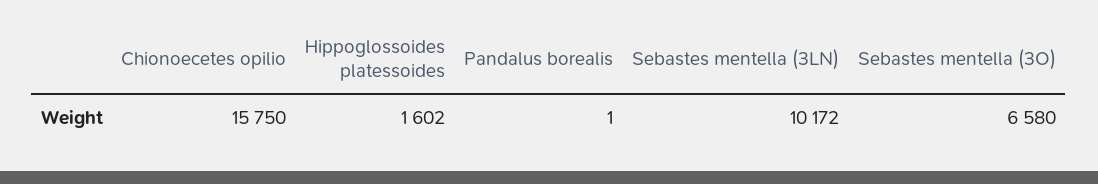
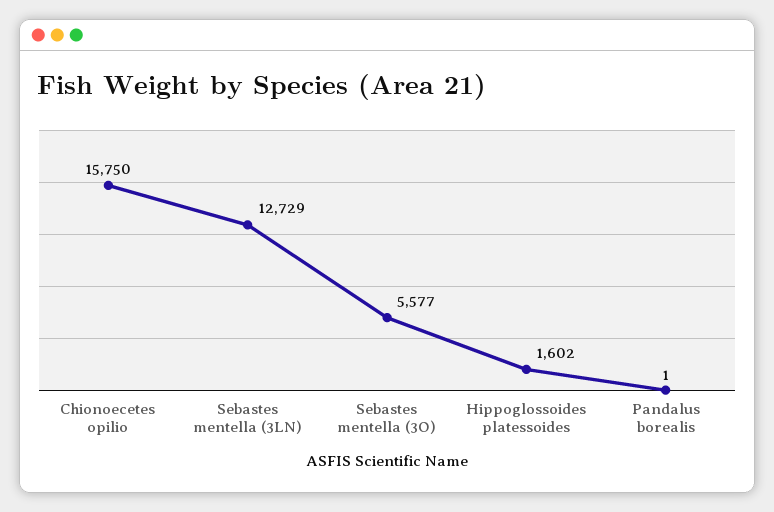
Sebastes mentella (3LN): 10172 -> 12729
Sebastes mentella (3O): 6580 -> 5577

